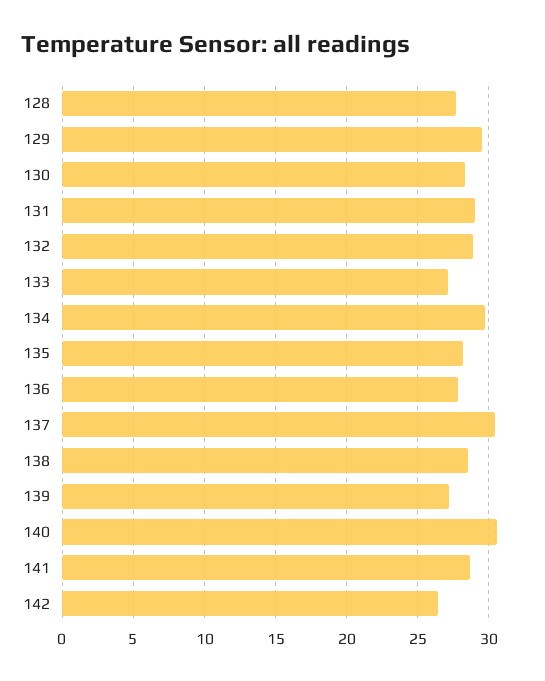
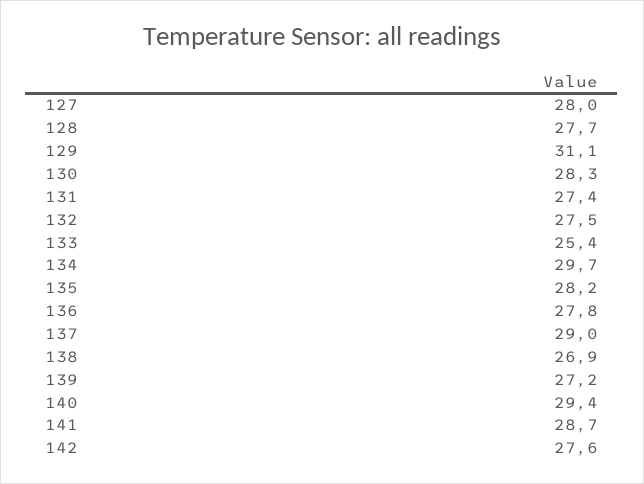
129: 29.5 -> 31.1
131: 29 -> 27.4
132: 29 -> 27.5
133: 27 -> 25.4
137: 30.5 -> 29
138: 28.5 -> 26.9
140: 30.5 -> 29.4
142: 26.5 -> 27.6
127: none -> 28

